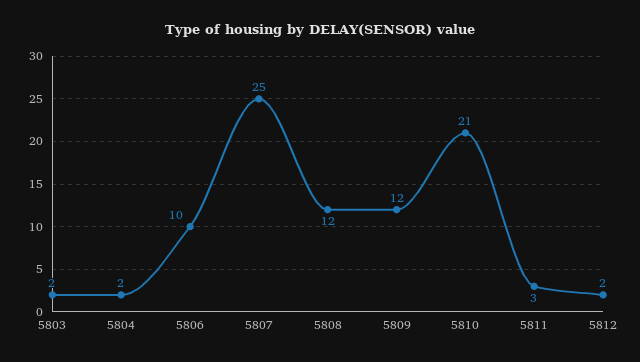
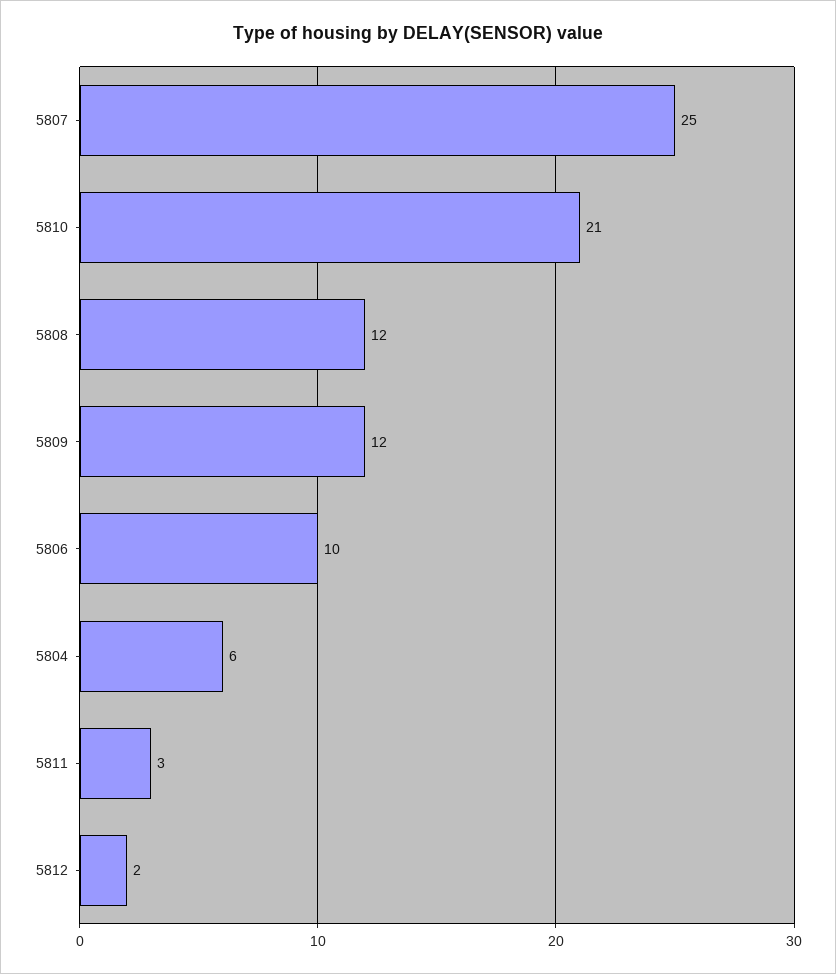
5803: 2 -> none
5804: 2 -> 6

